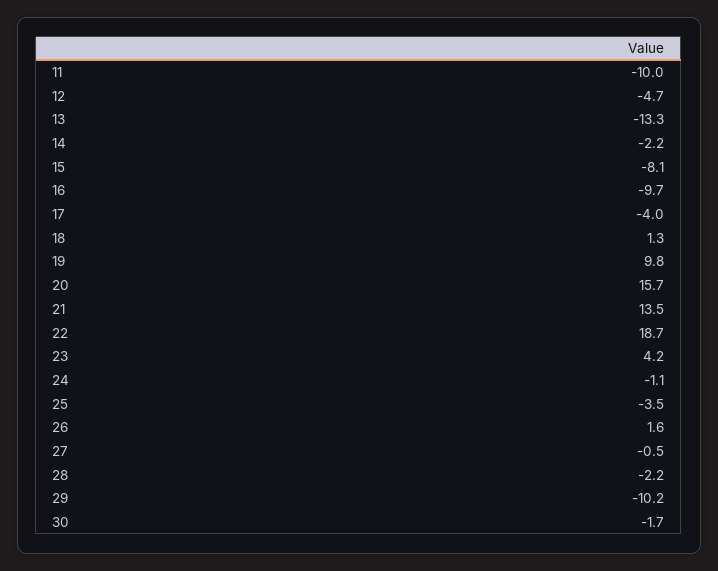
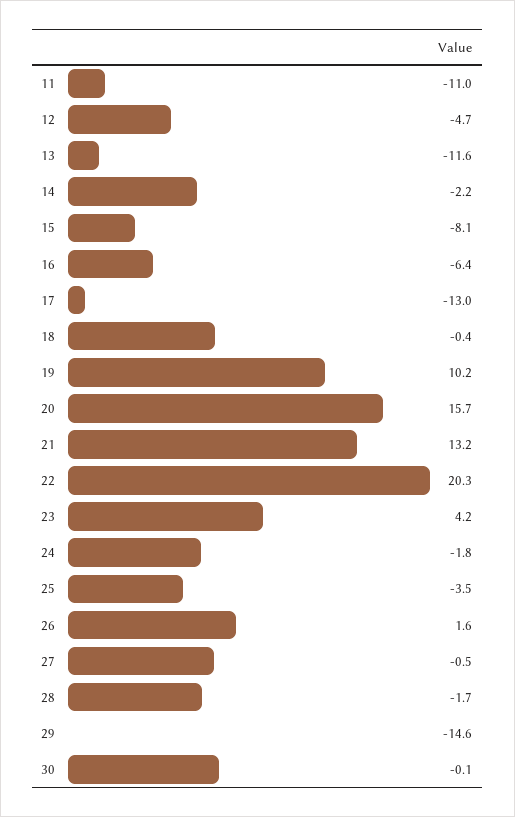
11: -10 -> -11
13: -13.3 -> -11.6
16: -9.7 -> -6.4
17: -4 -> -13
18: 1.3 -> -0.4
19: 9.8 -> 10.2
21: 13.5 -> 13.2
22: 18.7 -> 20.3
24: -1.1 -> -1.8
28: -2.2 -> -1.7
29: -10.2 -> -14.6
30: -1.7 -> -0.1

